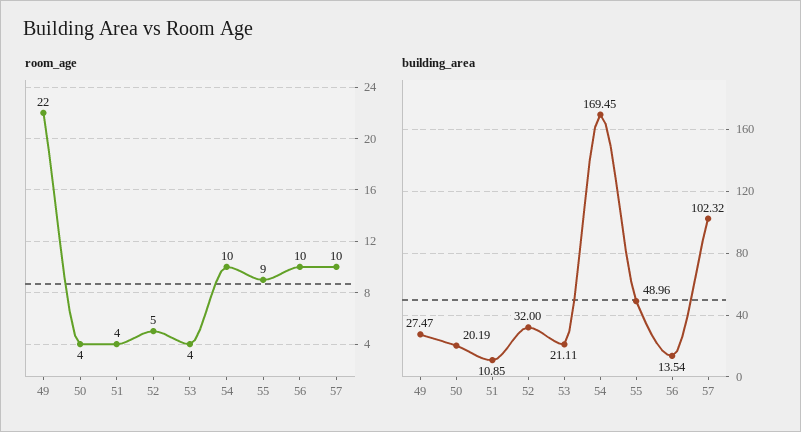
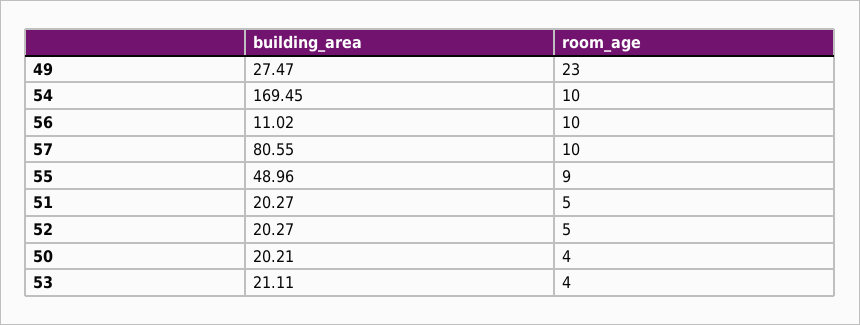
room_age, 49: 22 -> 23
room_age, 51: 4 -> 5
building_area, 50: 20.19 -> 20.21
building_area, 51: 10.85 -> 20.27
building_area, 52: 32 -> 20.27
building_area, 56: 13.54 -> 11.02
building_area, 57: 102.32 -> 80.55

